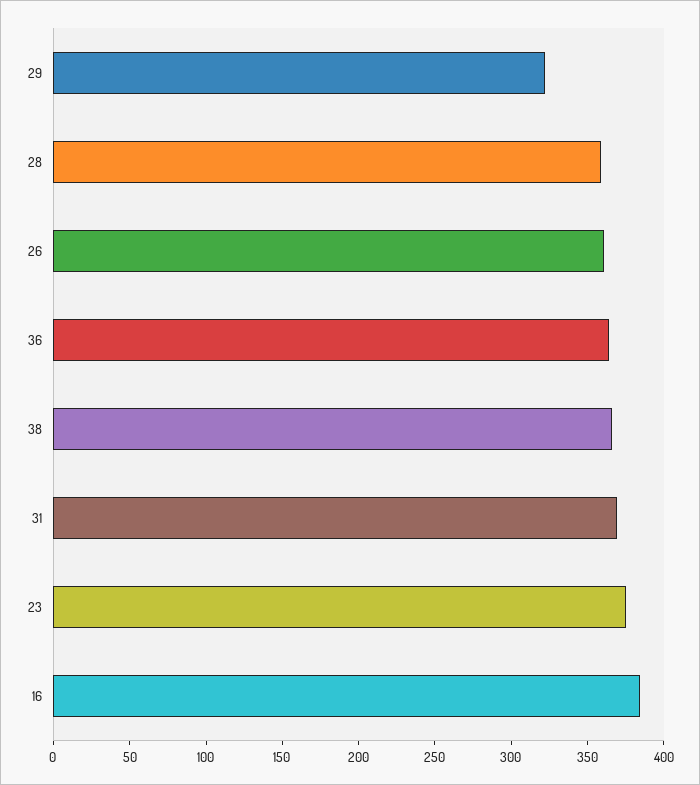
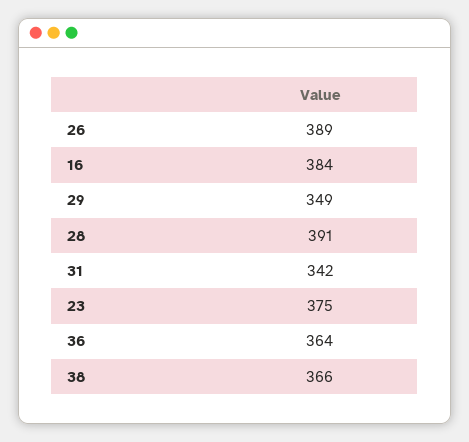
29: 320 -> 349
28: 360 -> 391
26: 360 -> 389
31: 370 -> 342

